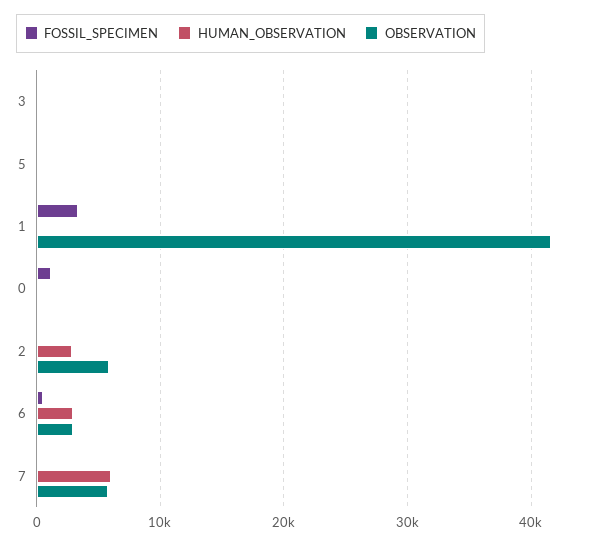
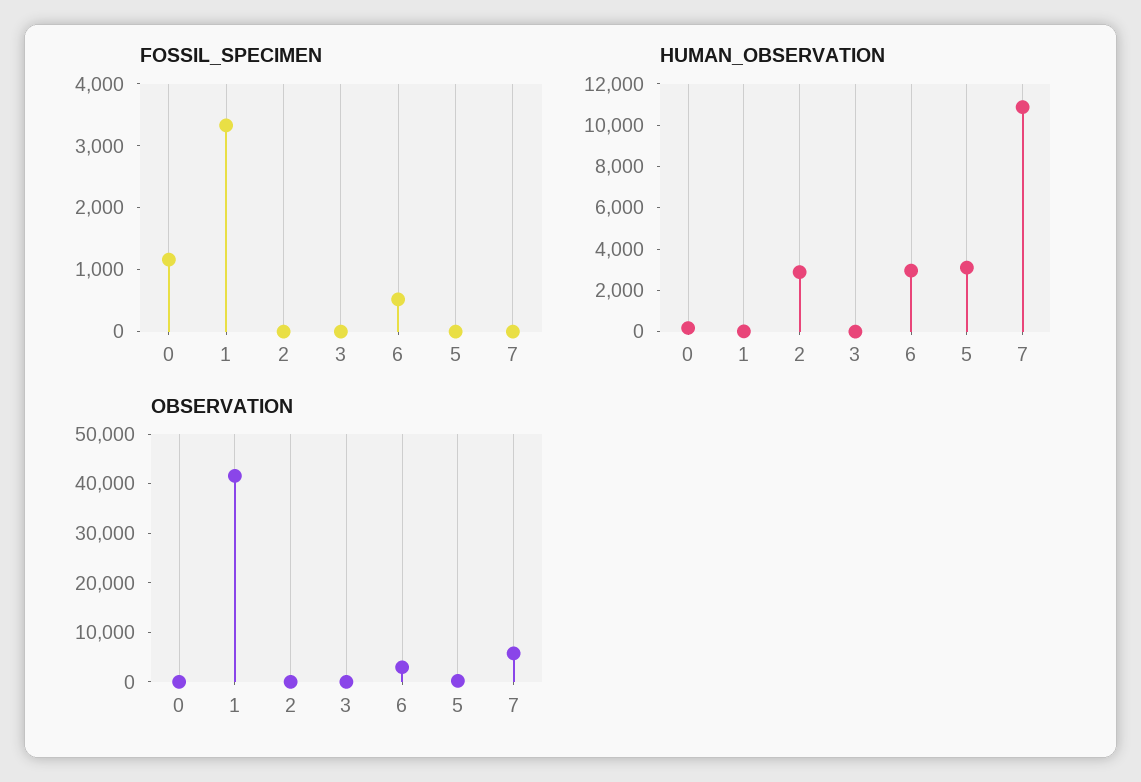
HUMAN_OBSERVATION, 5: 0 -> 3000
OBSERVATION, 2: 6000 -> 0
HUMAN_OBSERVATION, 7: 6000 -> 11000

